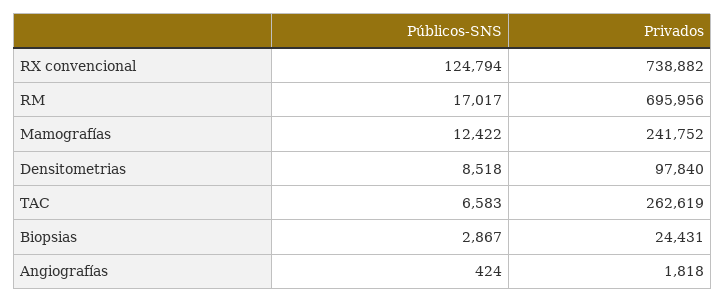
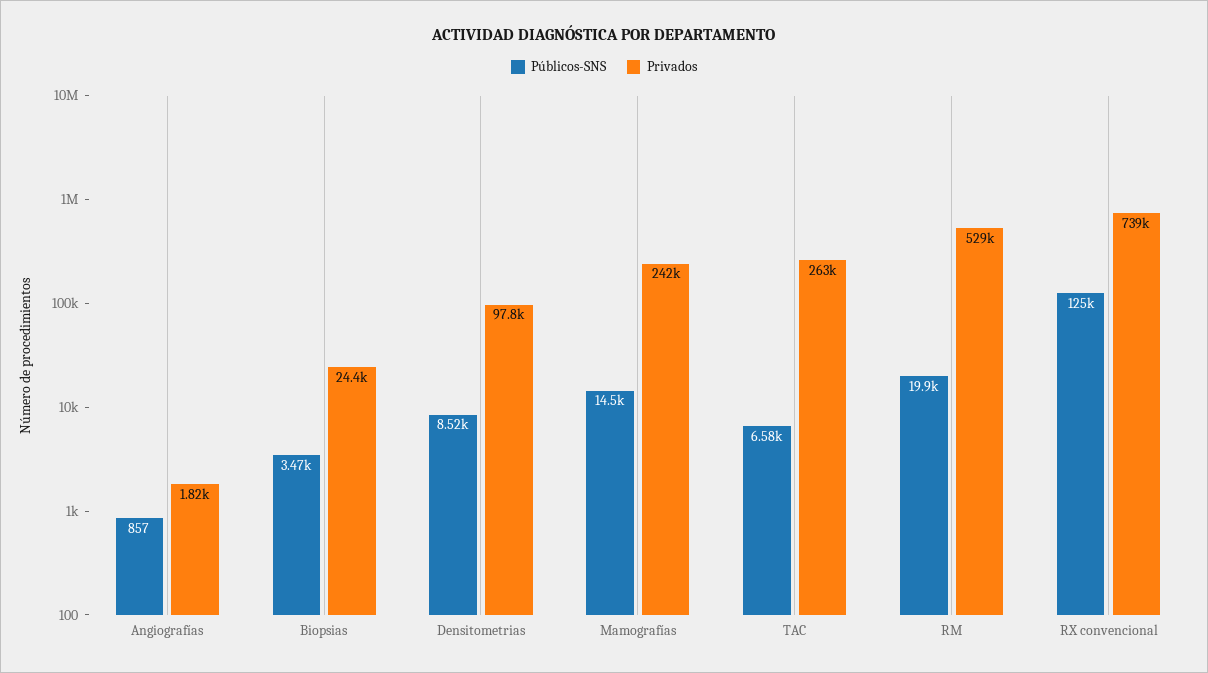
Públicos-SNS, RM: 17017 -> 19900
Privados, RM: 695956 -> 529000
Públicos-SNS, Mamografías: 12422 -> 14500
Públicos-SNS, Biopsias: 2867 -> 3470
Públicos-SNS, Angiografías: 424 -> 857

